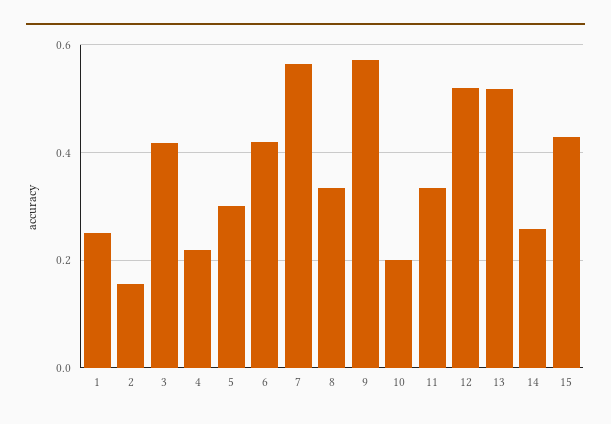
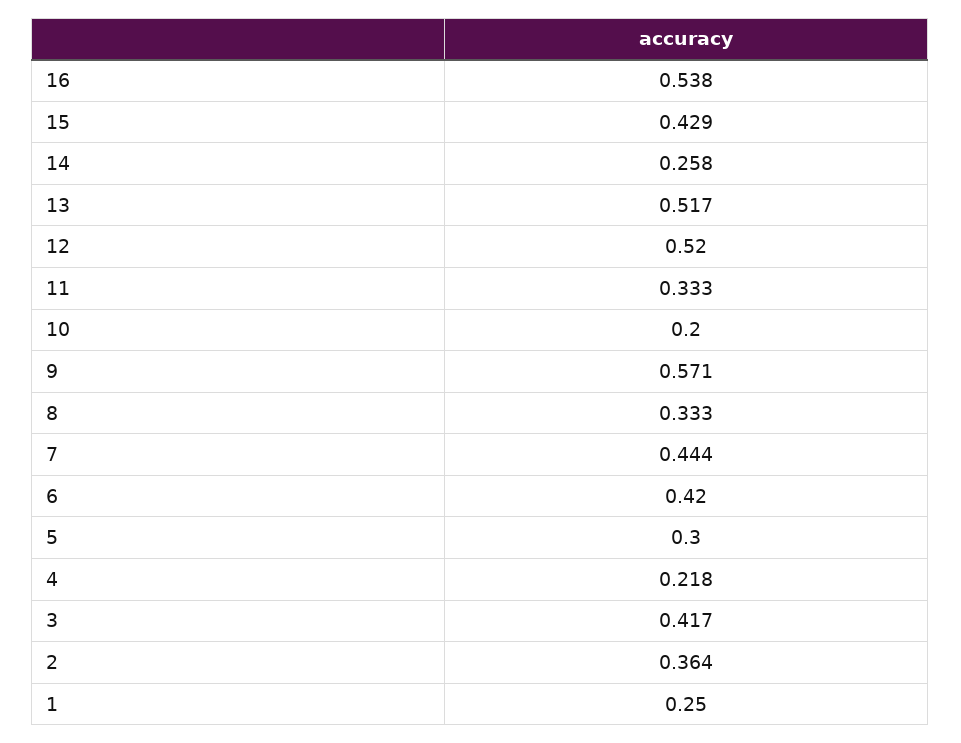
2: 0.16 -> 0.364
7: 0.56 -> 0.444
16: none -> 0.538

